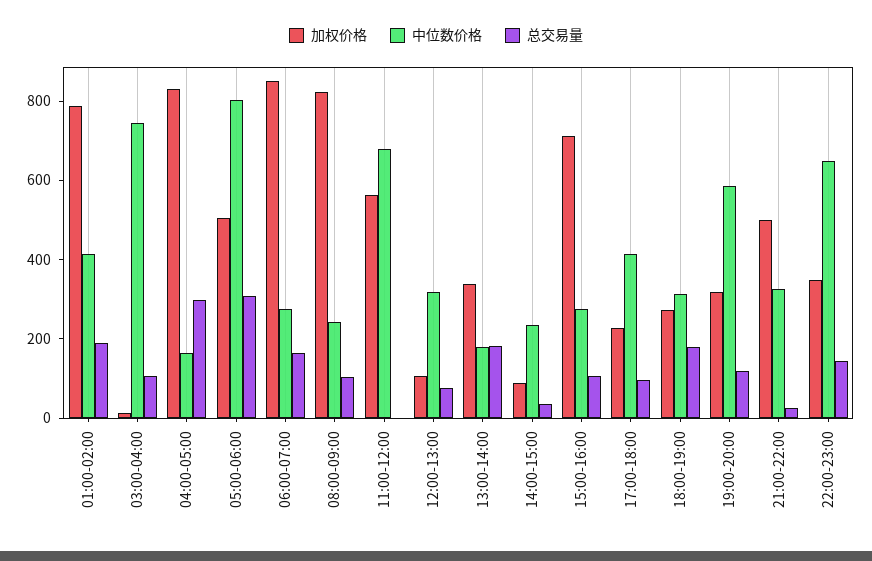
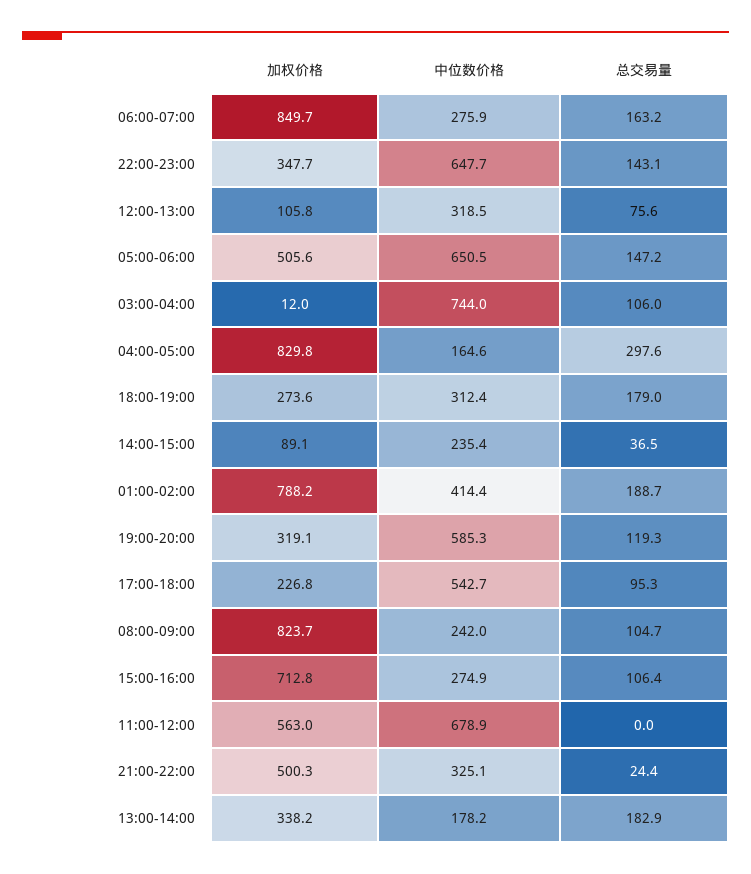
中位数价格, 05:00-06:00: 800 -> 650.5
总交易量, 05:00-06:00: 300 -> 147.2
中位数价格, 17:00-18:00: 400 -> 542.7

